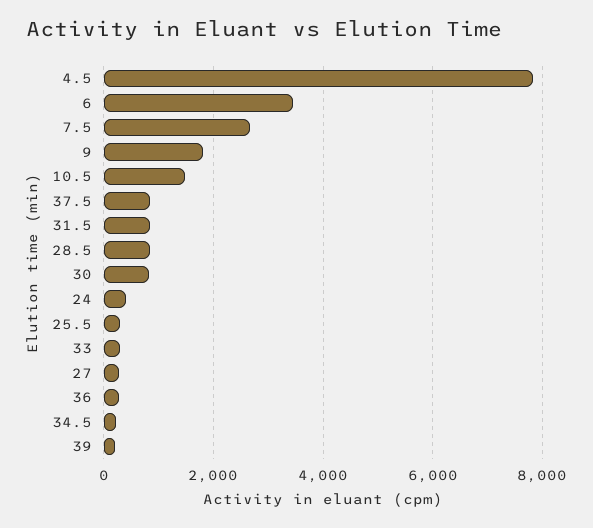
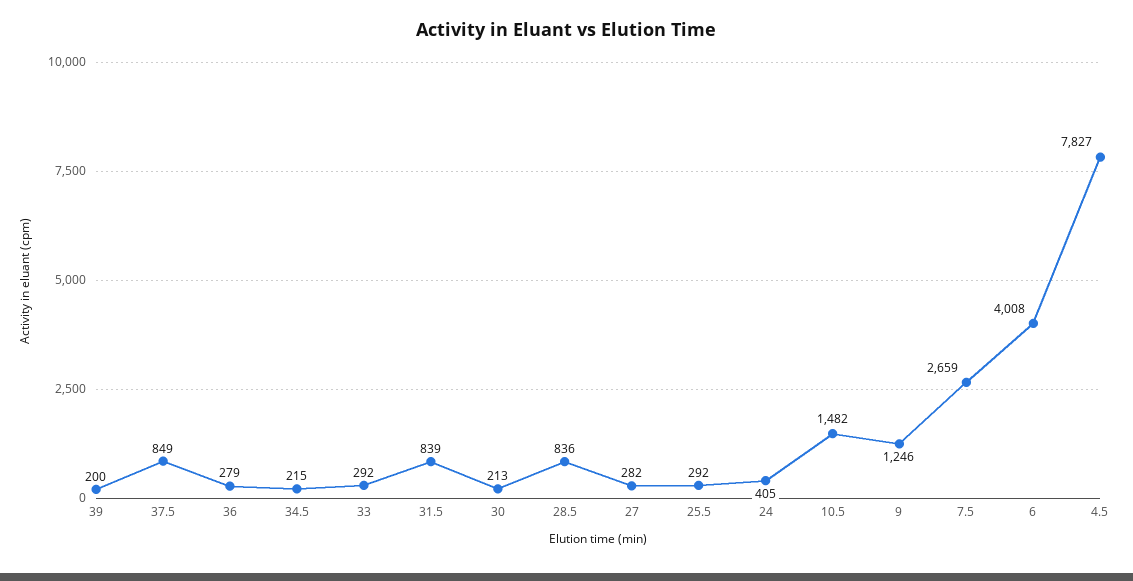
6: 3400 -> 4008
9: 1800 -> 1246
30: 800 -> 213

